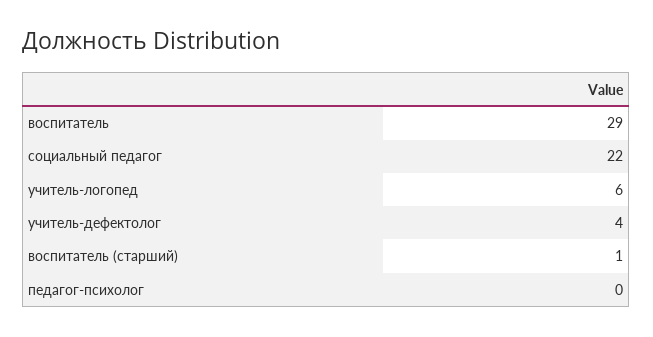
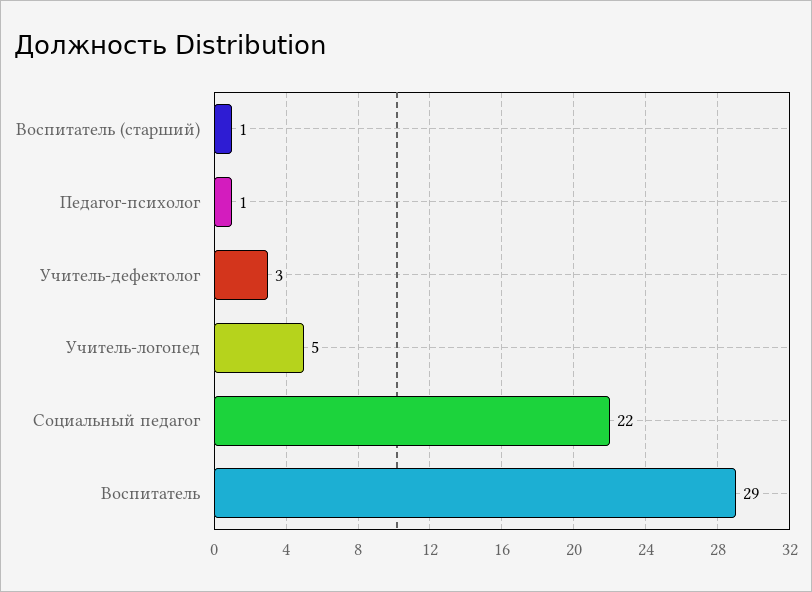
учитель-логопед: 6 -> 5
учитель-дефектолог: 4 -> 3
педагог-психолог: 0 -> 1

